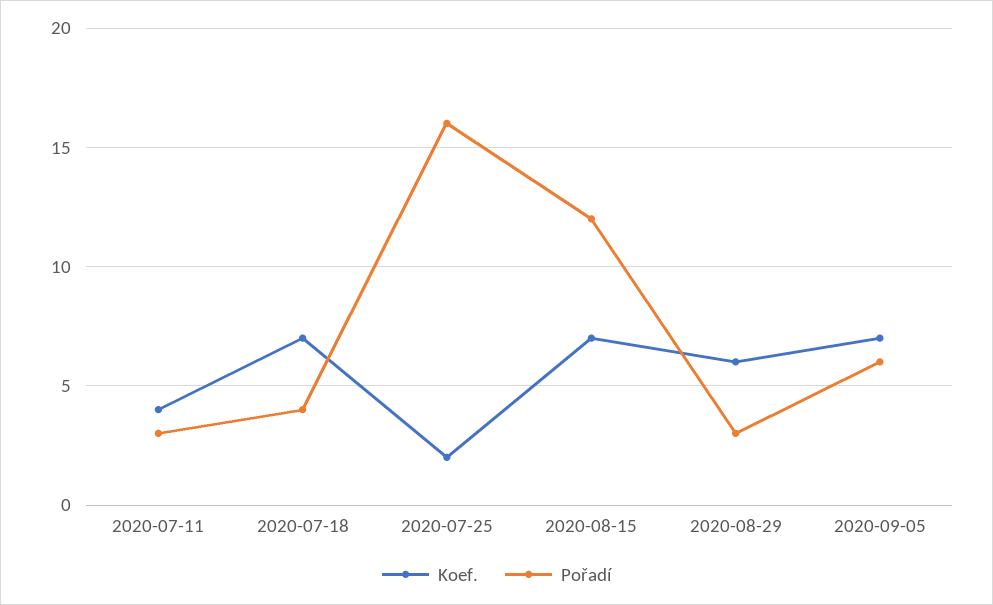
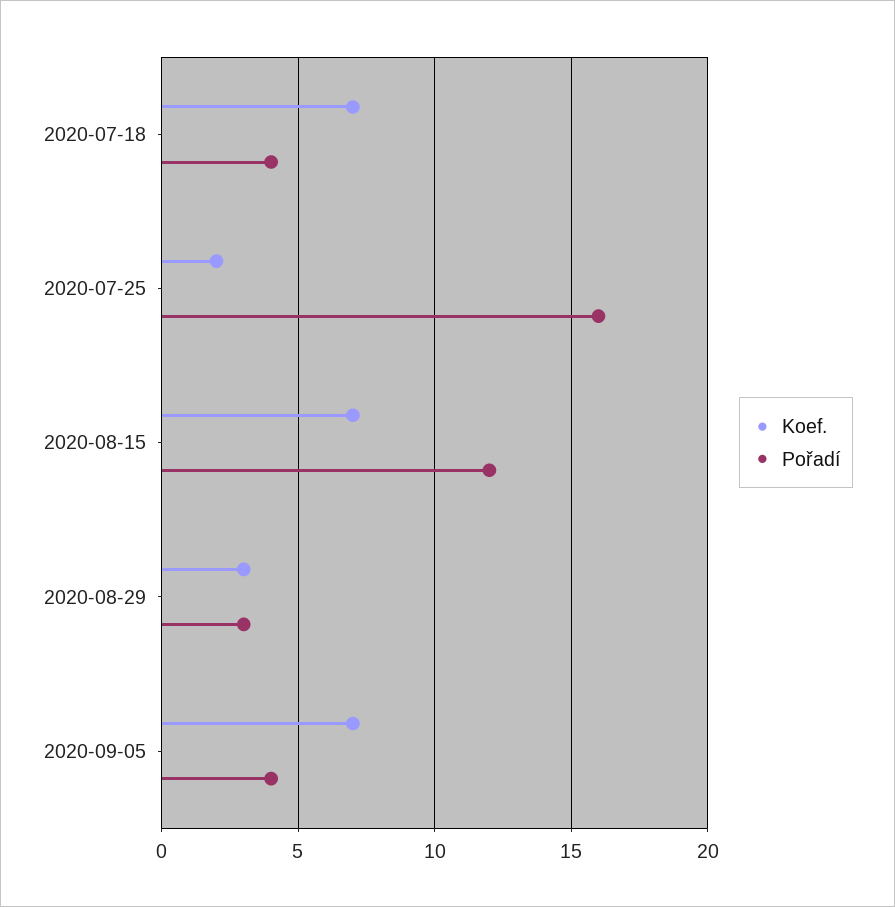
Koef., 2020-07-11: 4 -> none
Pořadí, 2020-07-11: 3 -> none
Koef., 2020-08-29: 6 -> 3
Pořadí, 2020-09-05: 6 -> 4

